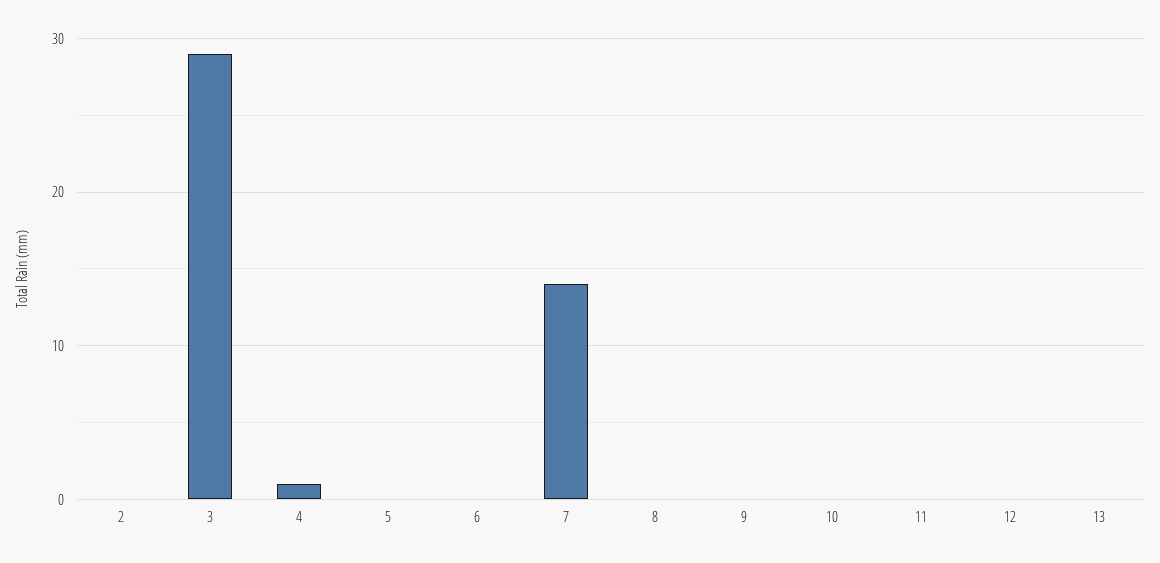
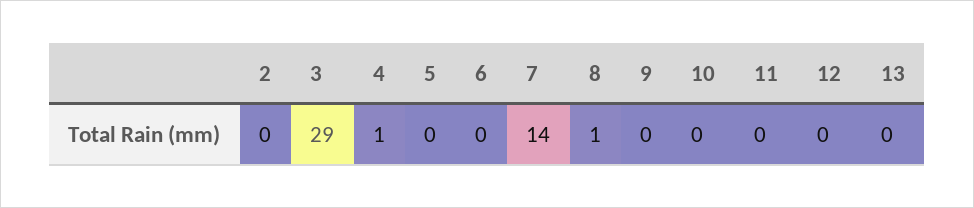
8: 0 -> 1

